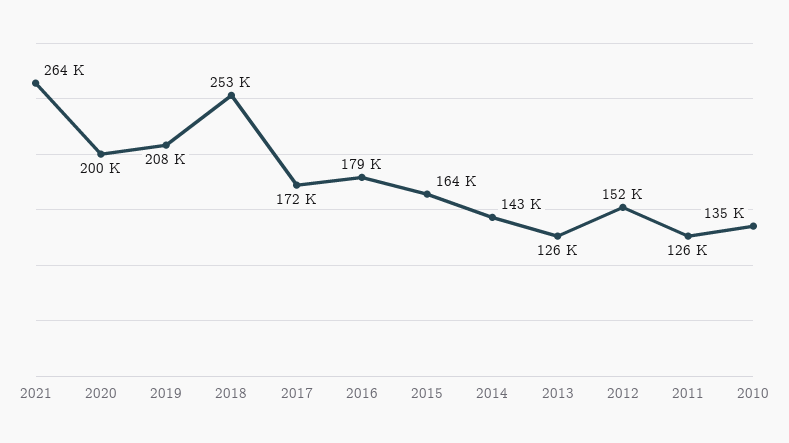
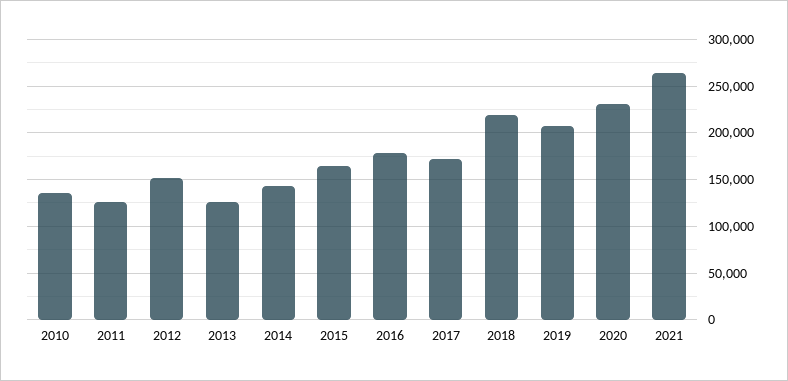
2020: 200000 -> 230000
2018: 253000 -> 220000

